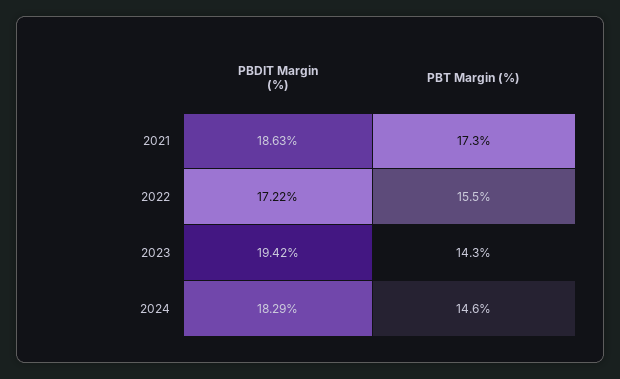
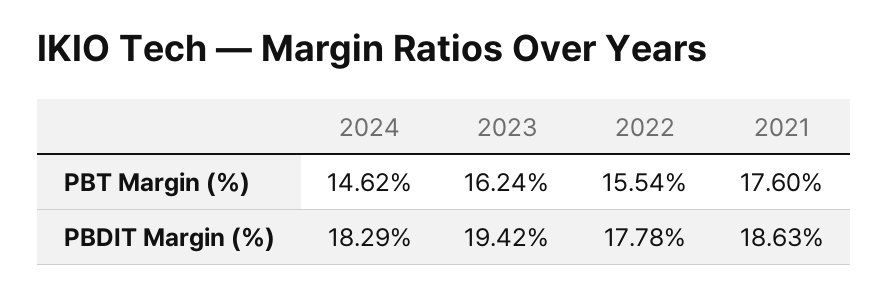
PBT Margin (%), 2021: 17.3 -> 17.6
PBDIT Margin (%), 2022: 17.22 -> 17.78
PBT Margin (%), 2023: 14.3 -> 16.24

